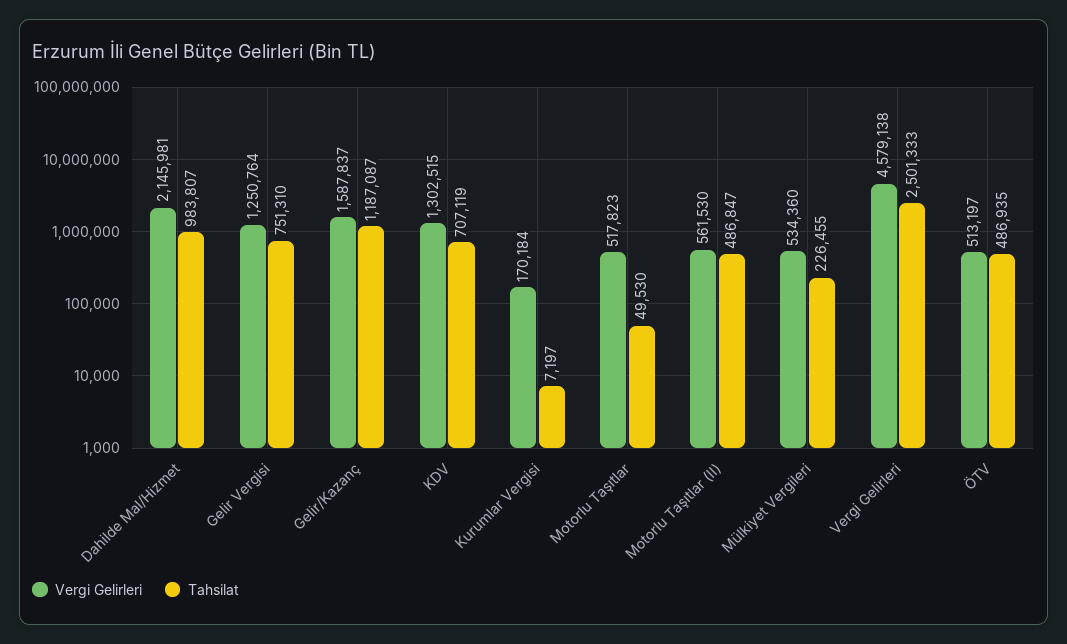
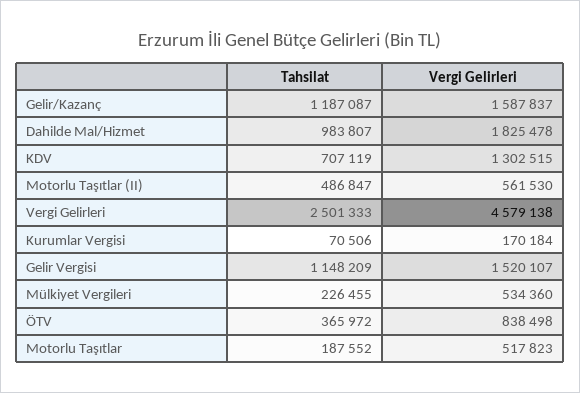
Vergi Gelirleri, Dahilde Mal/Hizmet: 2145981 -> 1825478
Vergi Gelirleri, Gelir Vergisi: 1250764 -> 1520107
Tahsilat, Gelir Vergisi: 751310 -> 1148209
Tahsilat, Kurumlar Vergisi: 7197 -> 70506
Tahsilat, Motorlu Taşıtlar: 49530 -> 187552
Vergi Gelirleri, ÖTV: 513197 -> 838498
Tahsilat, ÖTV: 486935 -> 365972

